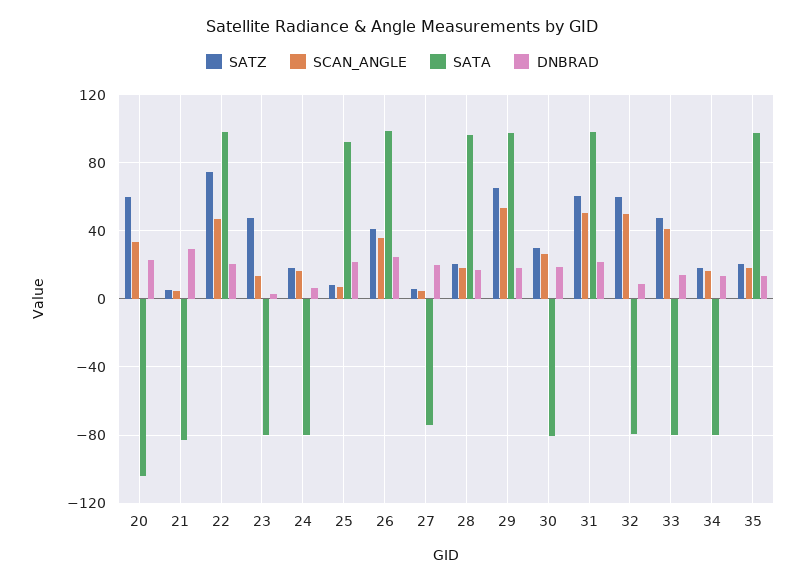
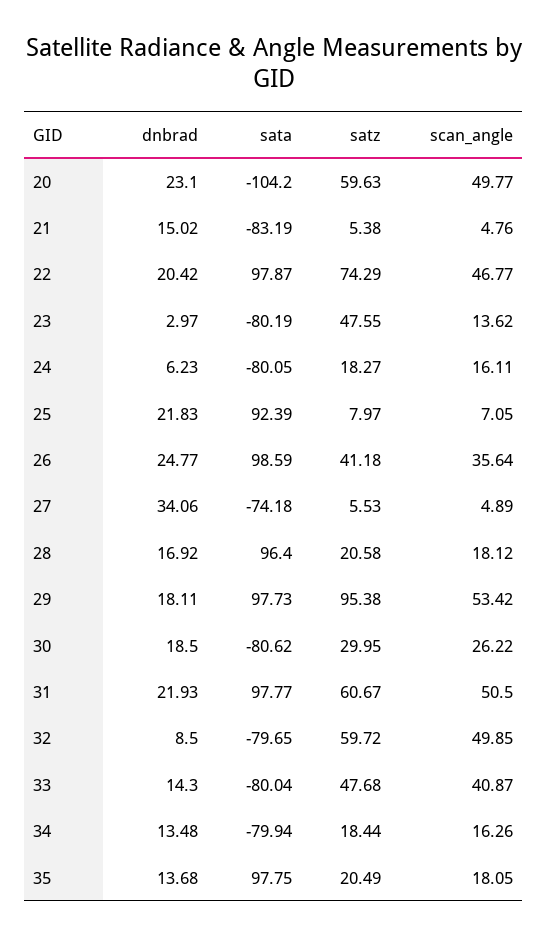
SCAN_ANGLE, 20: 35 -> 49.77
DNBRAD, 21: 30 -> 15.02
DNBRAD, 27: 20 -> 34.06
SATZ, 29: 65 -> 95.38

